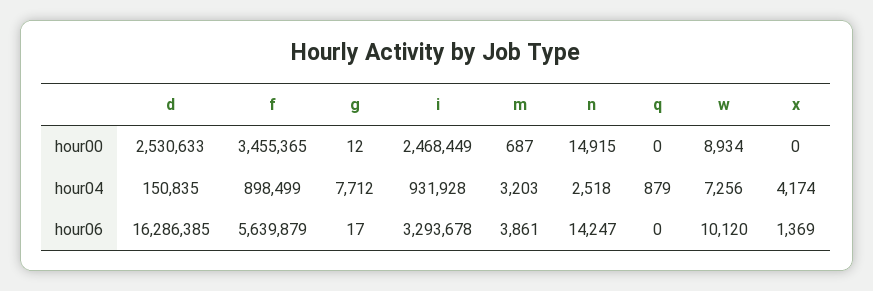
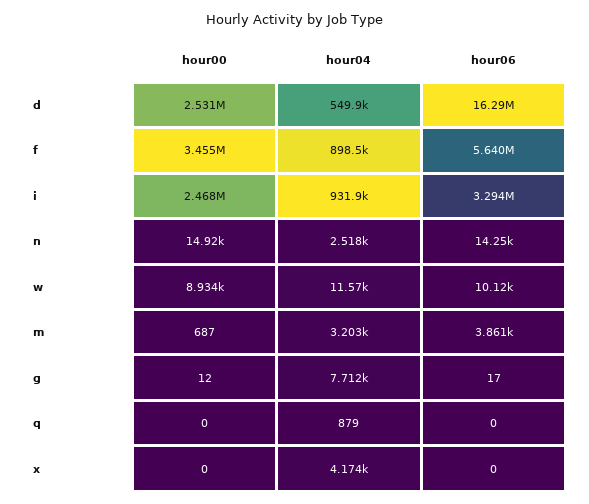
d, hour04: 150835 -> 549900
w, hour04: 7256 -> 11570
x, hour06: 1369 -> 0

